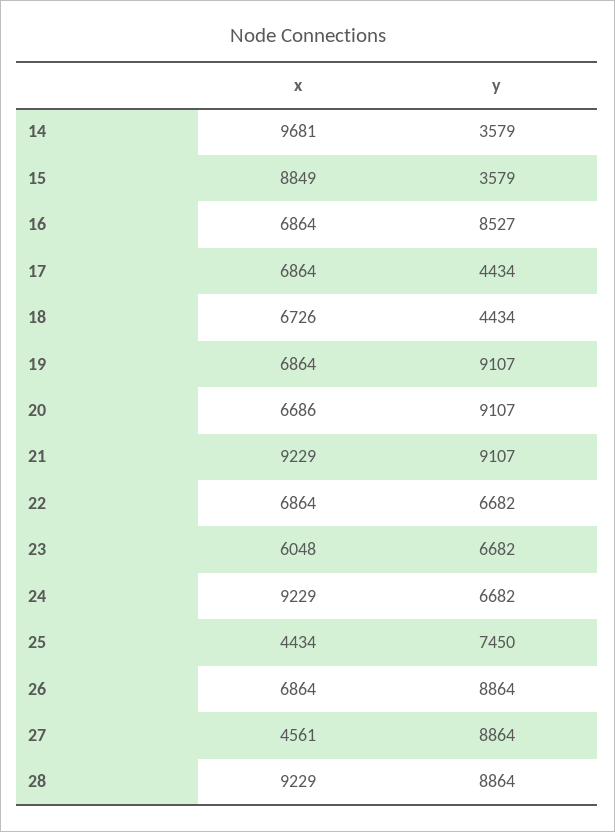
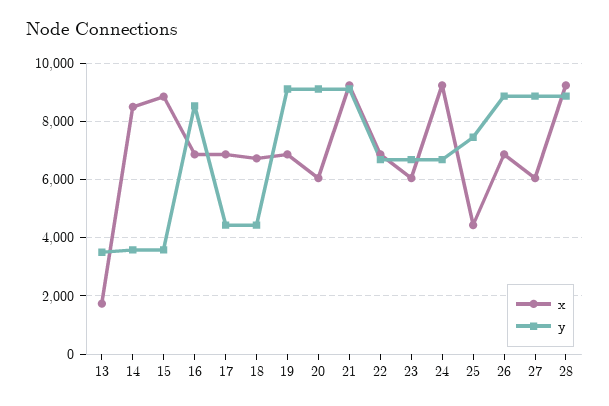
x, 14: 9681 -> 8500
x, 20: 6686 -> 6000
x, 27: 4561 -> 6000
x, 13: none -> 1750
y, 13: none -> 3500

